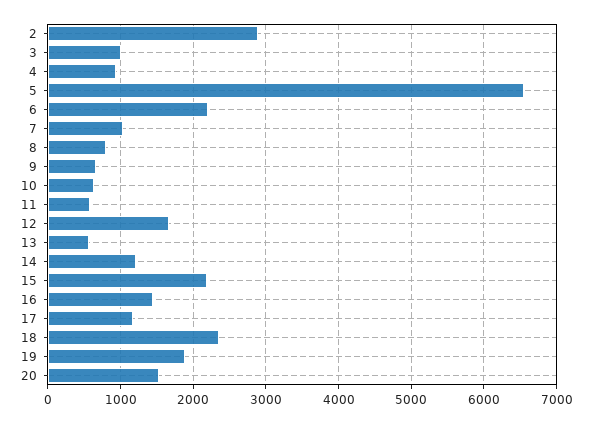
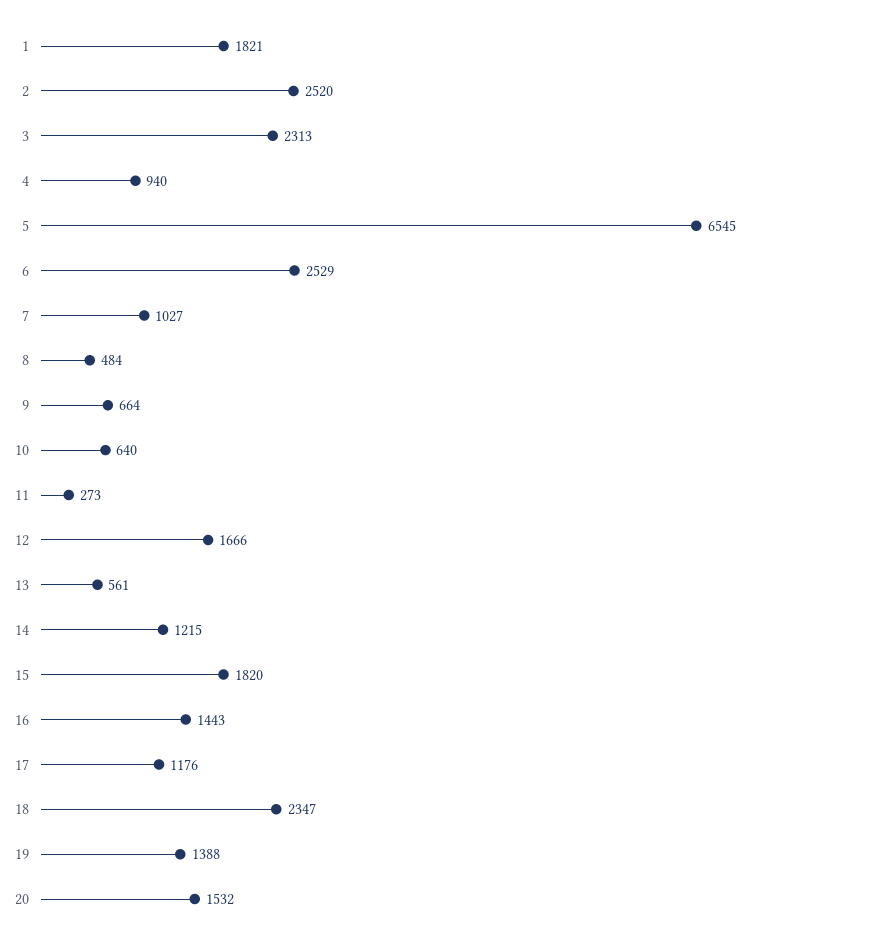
2: 2900 -> 2520
3: 1000 -> 2313
6: 2200 -> 2529
8: 800 -> 484
11: 600 -> 273
15: 2200 -> 1820
19: 1900 -> 1388
1: none -> 1821

